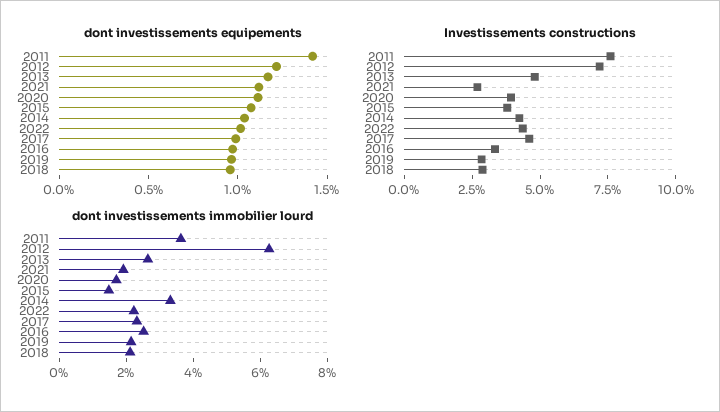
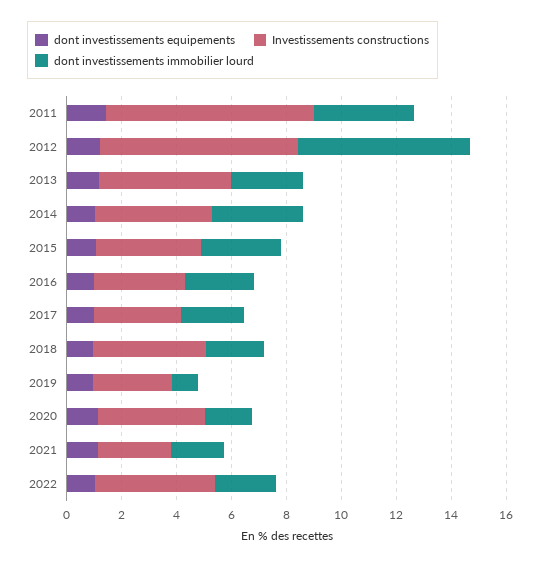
Investissements constructions, 2017: 4.5 -> 3
Investissements constructions, 2018: 3 -> 4
dont investissements immobilier lourd, 2015: 1.5 -> 3
dont investissements immobilier lourd, 2019: 2 -> 1

